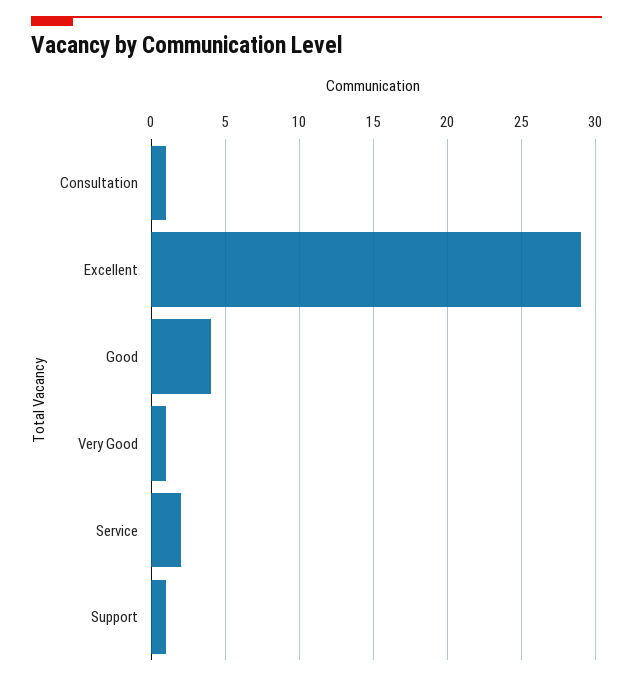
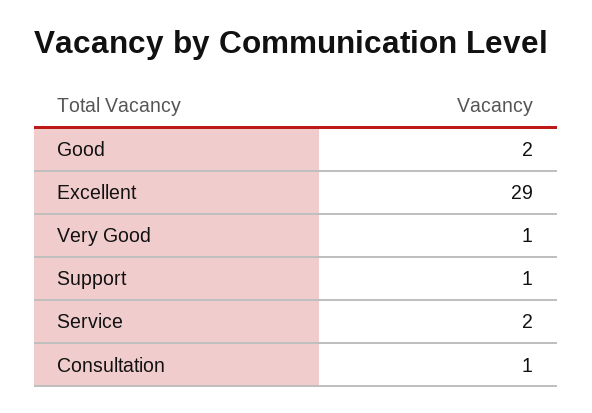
Good: 4 -> 2

